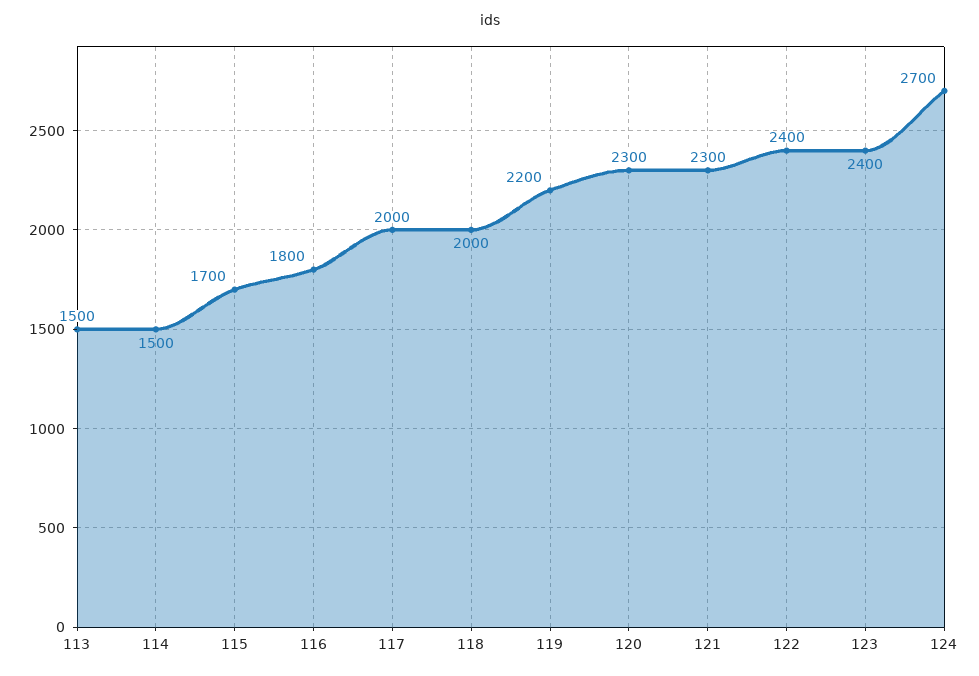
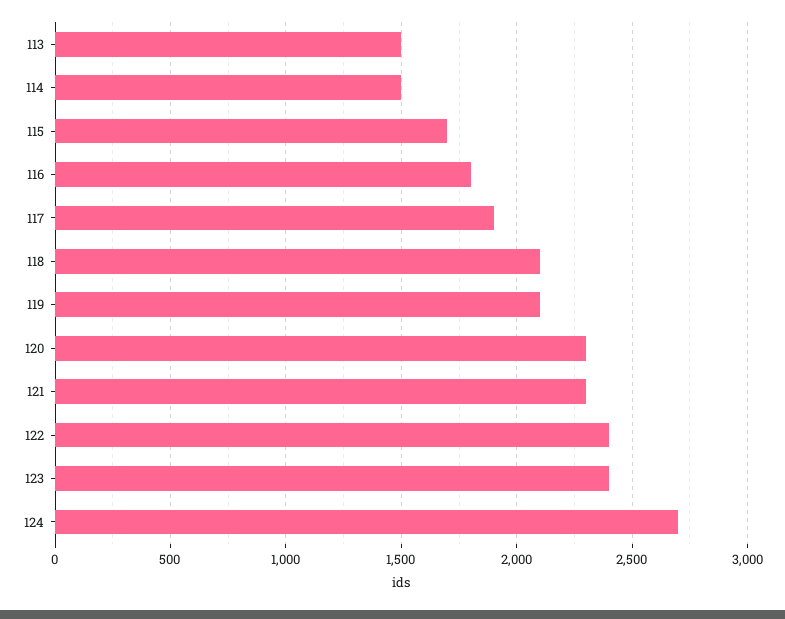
117: 2000 -> 1900
118: 2000 -> 2100
119: 2200 -> 2100

